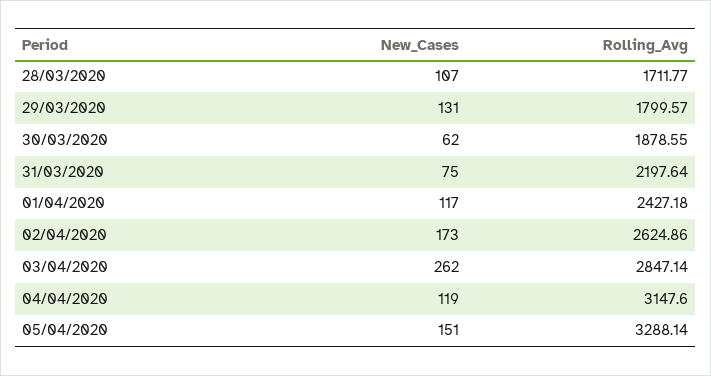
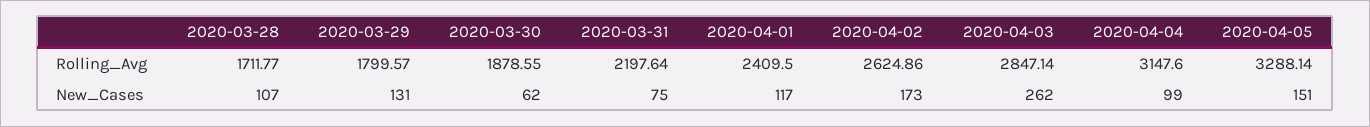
Rolling_Avg, 01/04/2020: 2427.18 -> 2409.5
New_Cases, 04/04/2020: 119 -> 99

